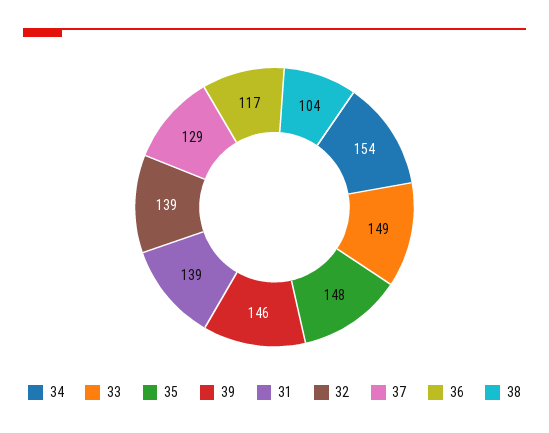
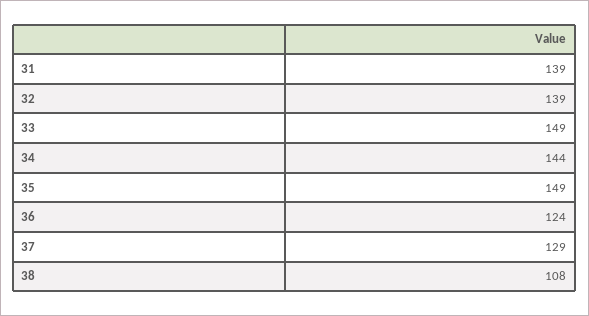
34: 154 -> 144
35: 148 -> 149
39: 146 -> none
36: 117 -> 124
38: 104 -> 108

